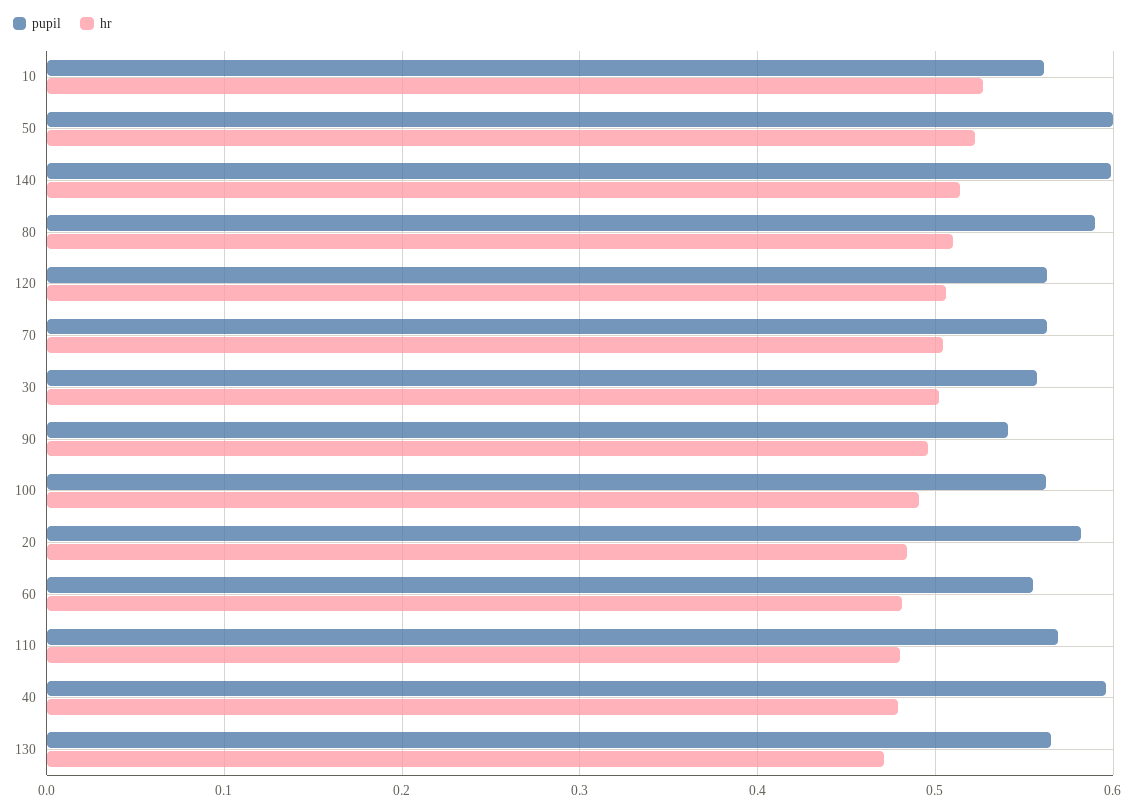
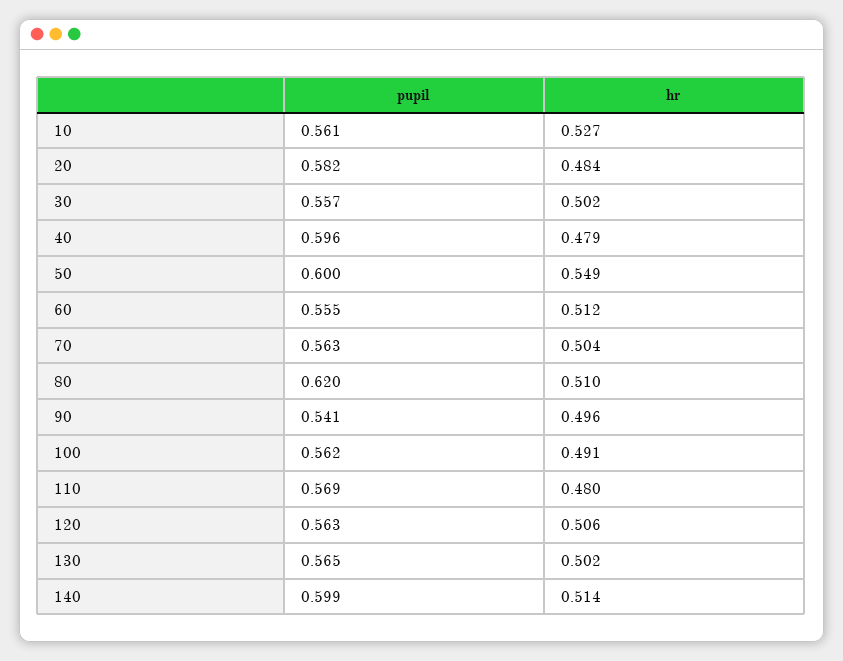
hr, 50: 0.52 -> 0.549
pupil, 80: 0.59 -> 0.62
hr, 60: 0.48 -> 0.512
hr, 130: 0.47 -> 0.502

